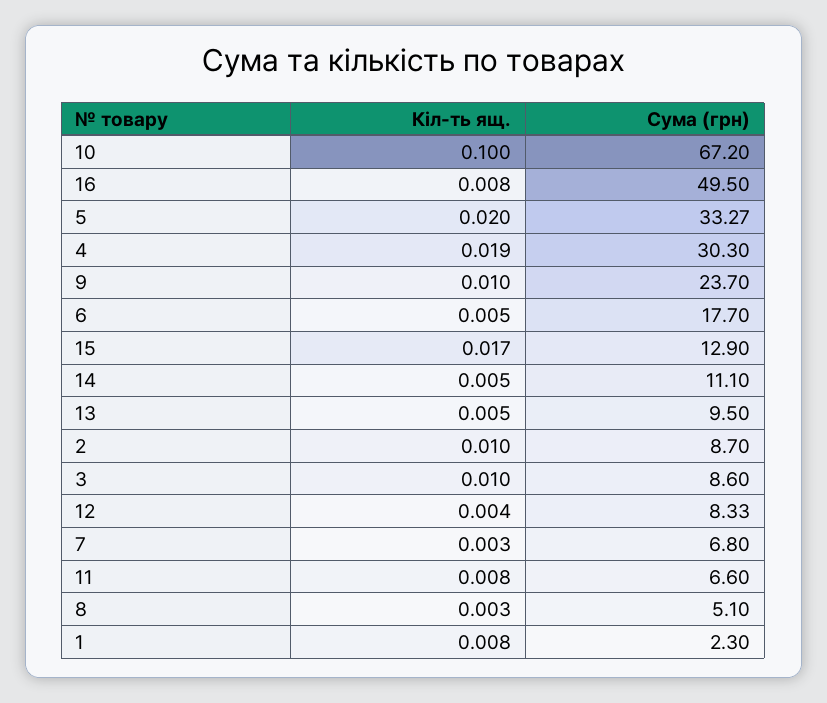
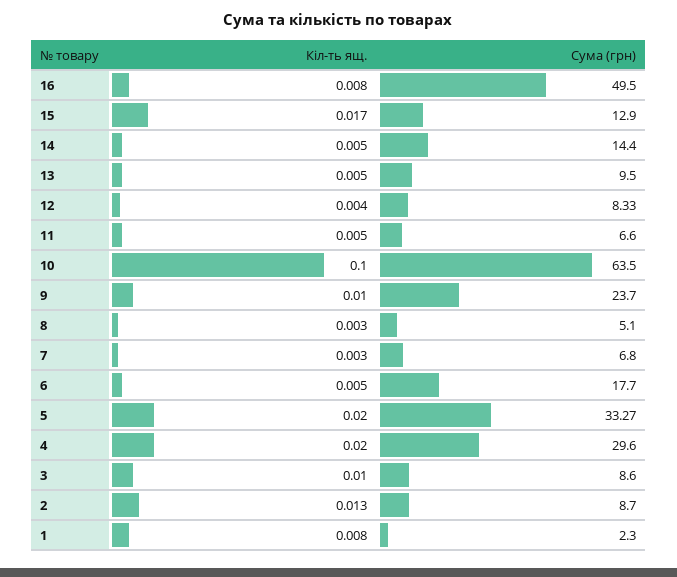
Сума (грн), 10: 67.2 -> 63.5
Кіл-ть ящ., 4: 0.019 -> 0.02
Сума (грн), 4: 30.3 -> 29.6
Сума (грн), 14: 11.1 -> 14.4
Кіл-ть ящ., 2: 0.01 -> 0.013
Кіл-ть ящ., 11: 0.008 -> 0.005

